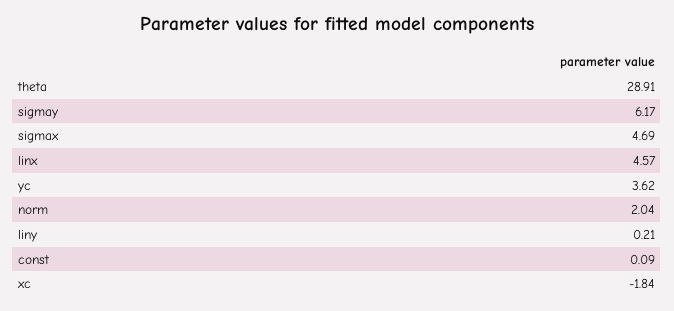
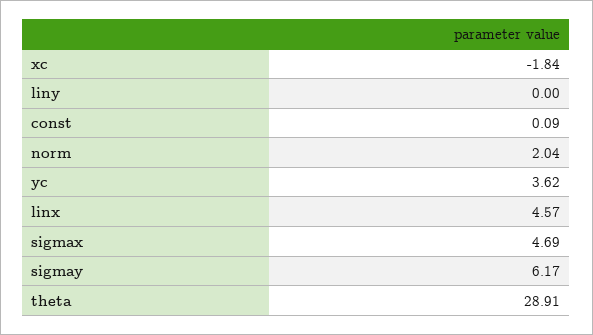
liny: 0.21 -> 0

